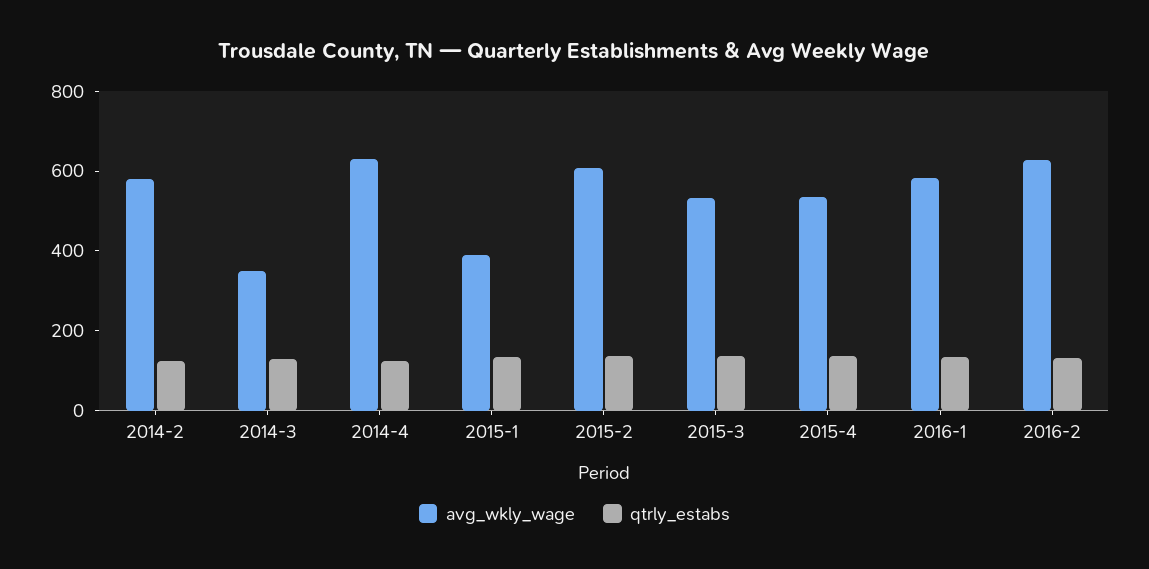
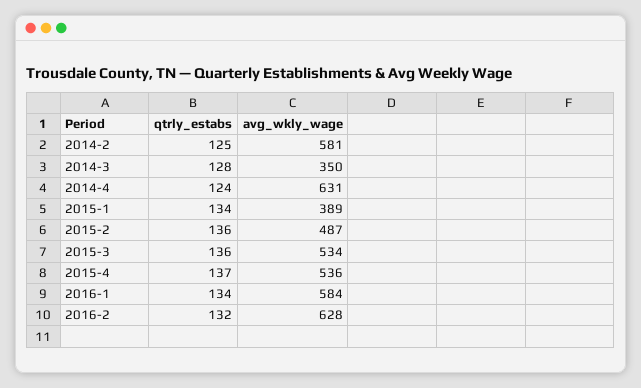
avg_wkly_wage, 2015-2: 600 -> 487

